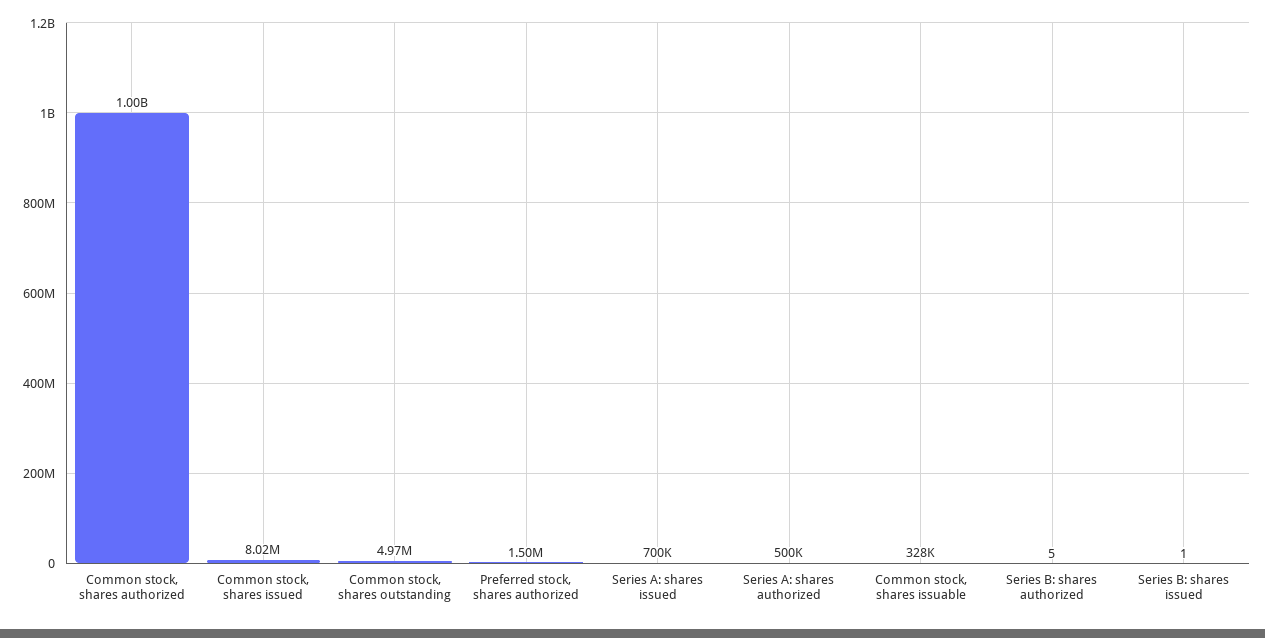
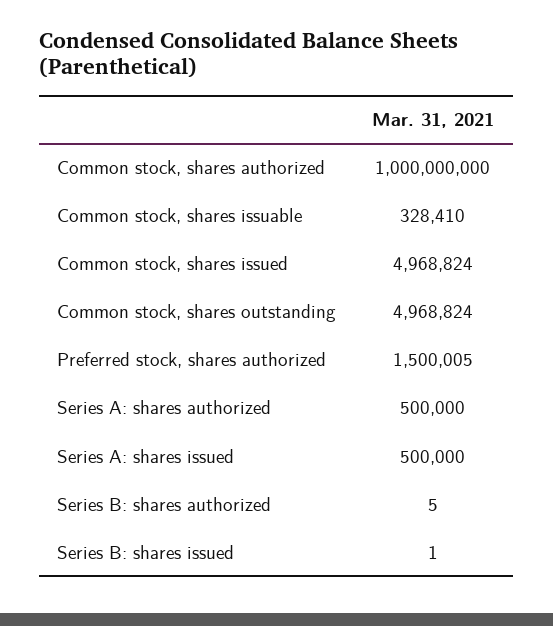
Common stock, shares issued: 8020000 -> 4968824
Series A: shares issued: 700000 -> 500000

